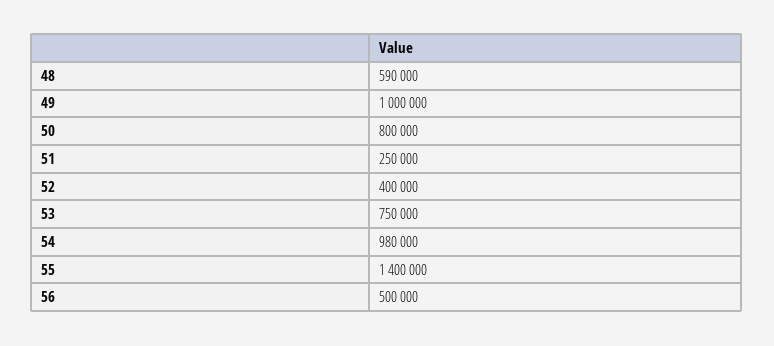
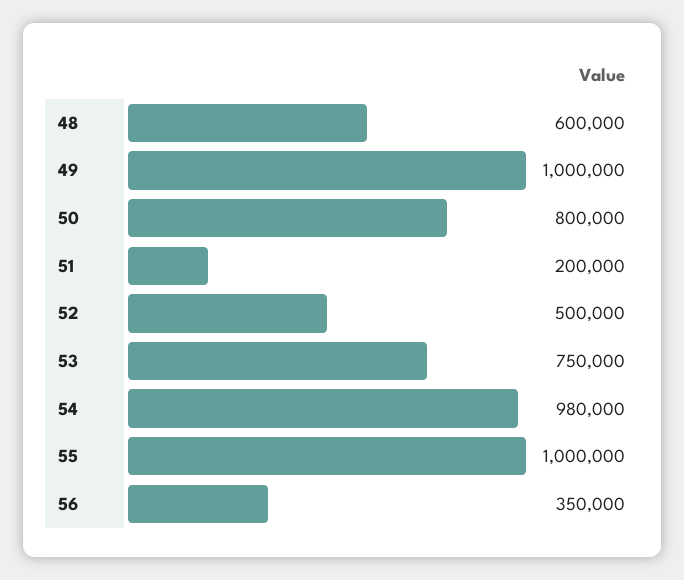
48: 590000 -> 600000
51: 250000 -> 200000
52: 400000 -> 500000
55: 1400000 -> 1000000
56: 500000 -> 350000

